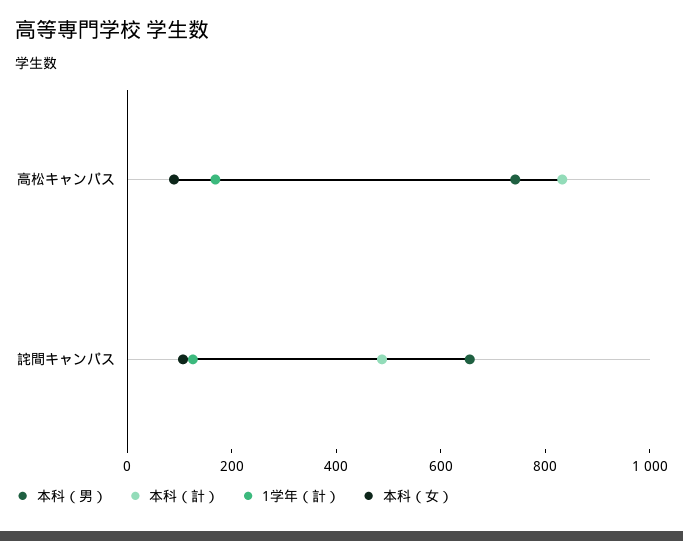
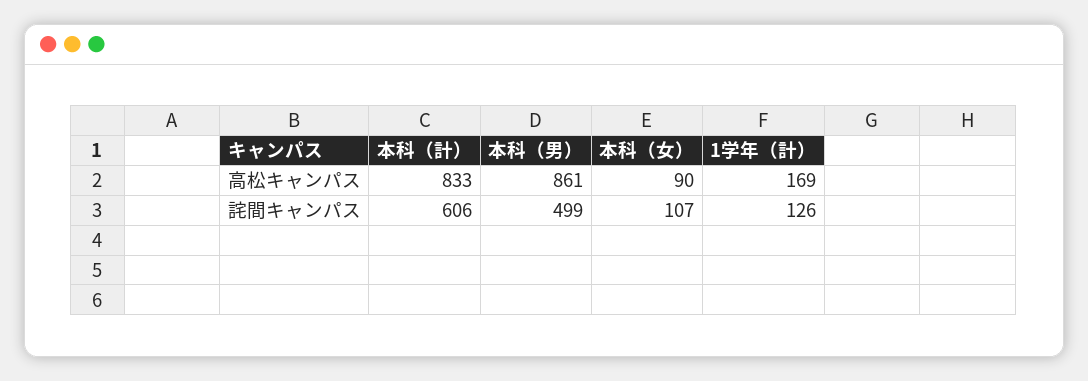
本科（男）, 高松キャンパス: 750 -> 861
本科（男）, 詫間キャンパス: 650 -> 499
本科（計）, 詫間キャンパス: 500 -> 606

